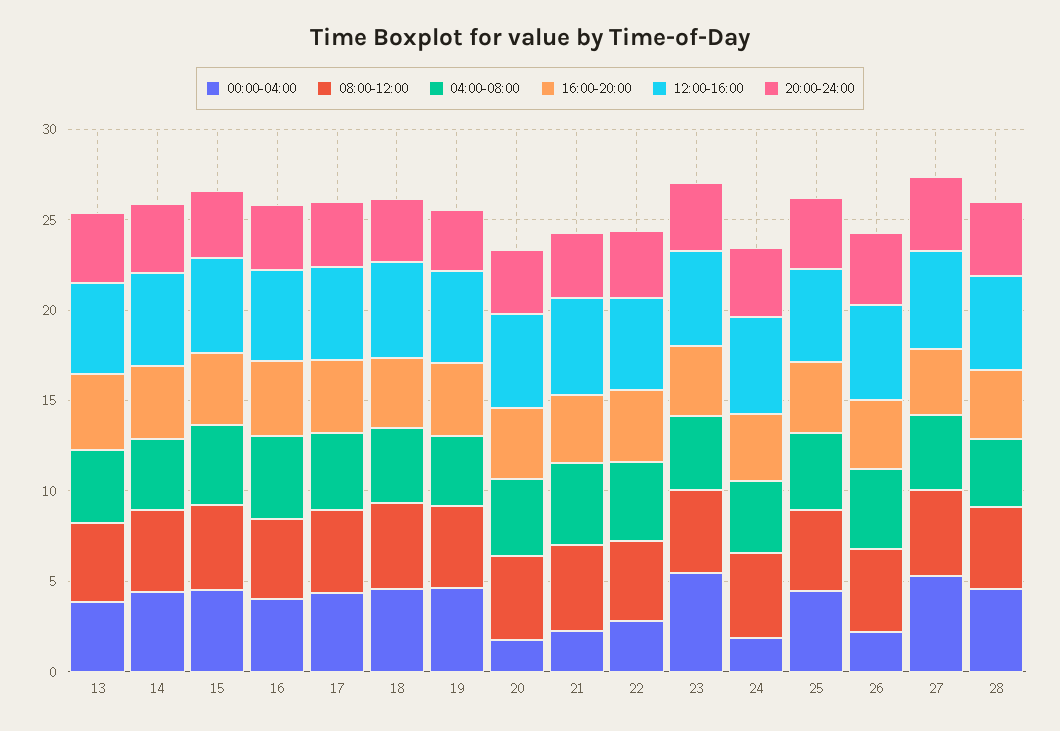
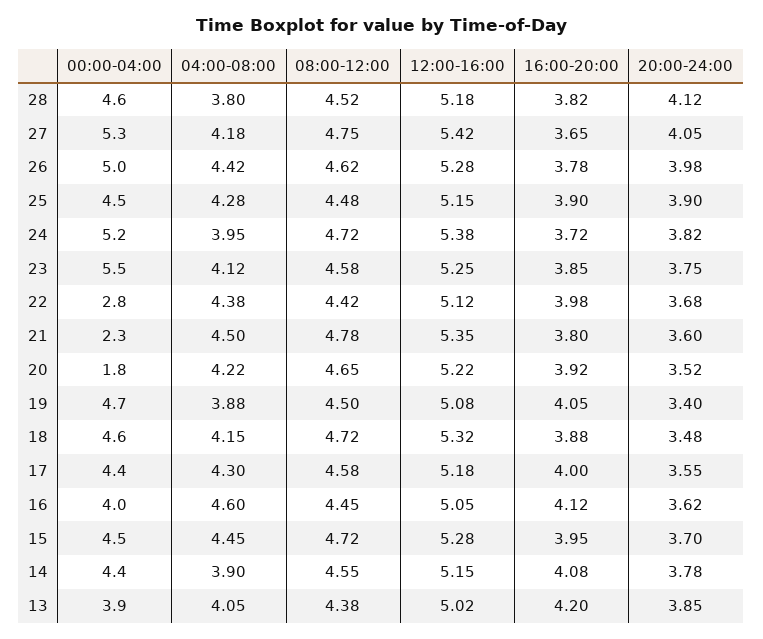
00:00-04:00, 24: 2 -> 5.2
00:00-04:00, 26: 2 -> 5

